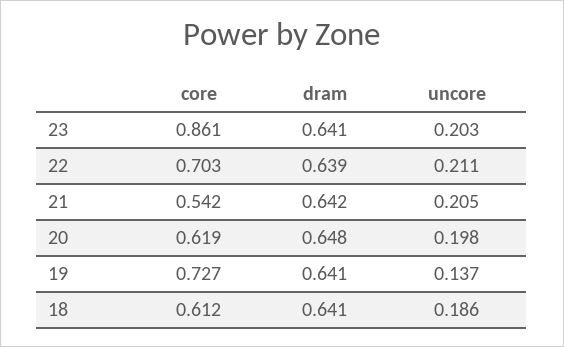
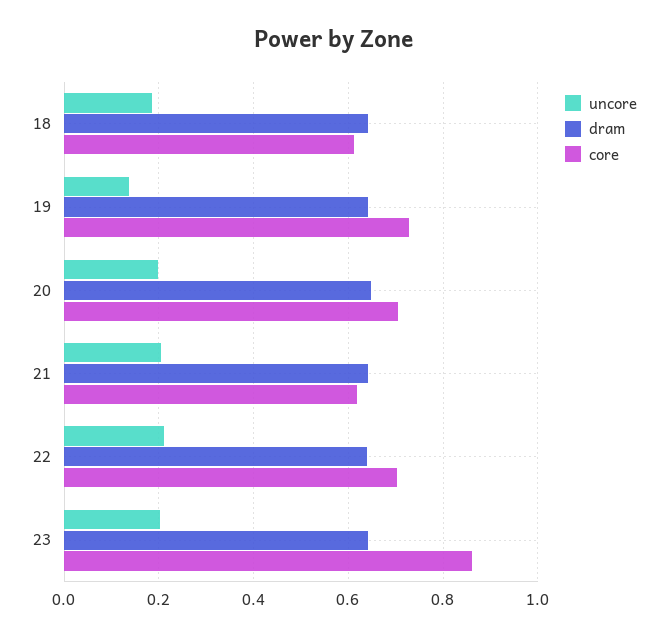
core, 21: 0.542 -> 0.62
core, 20: 0.619 -> 0.7

